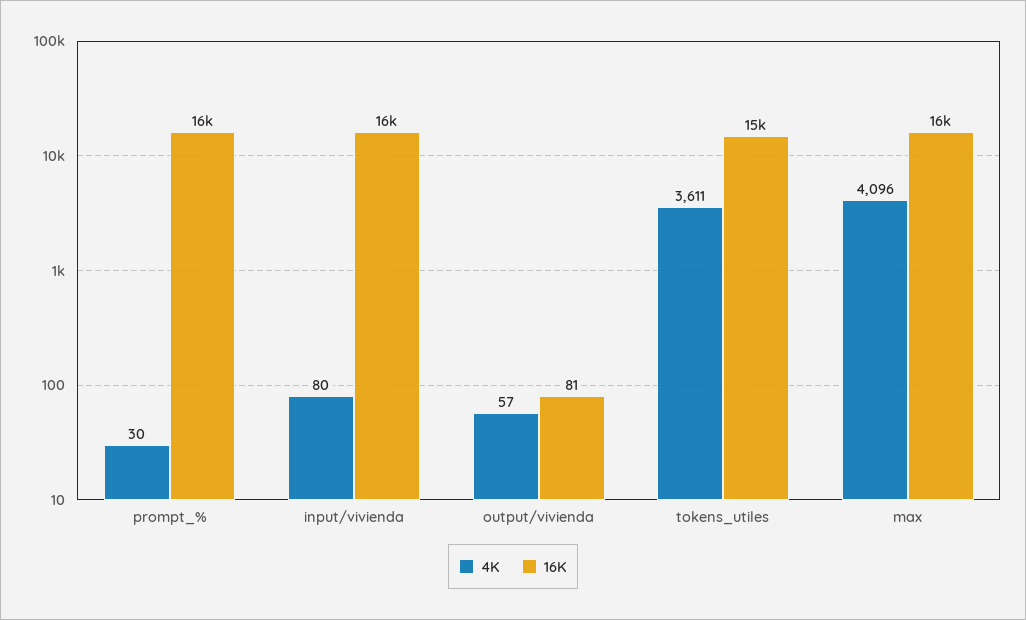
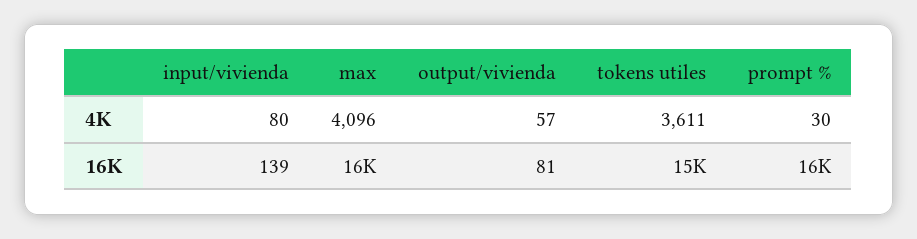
16K, input/vivienda: 16000 -> 139

